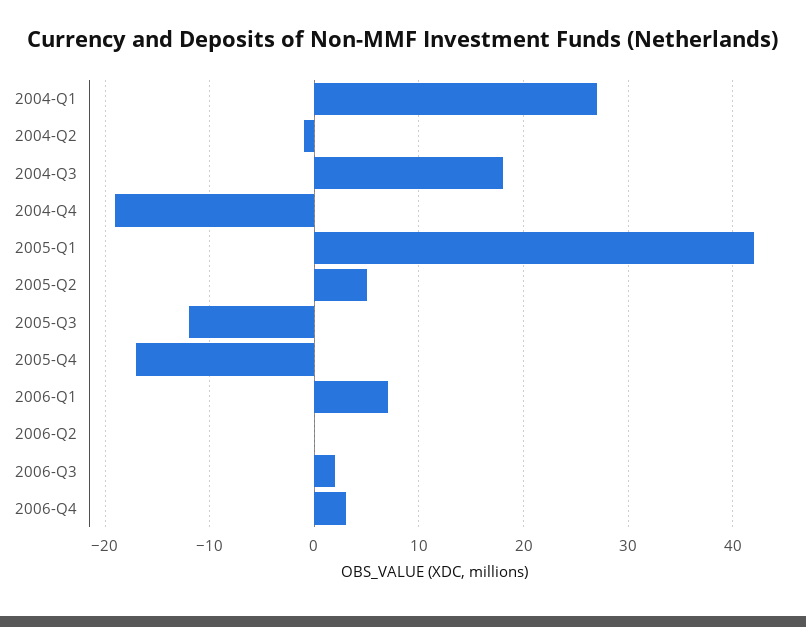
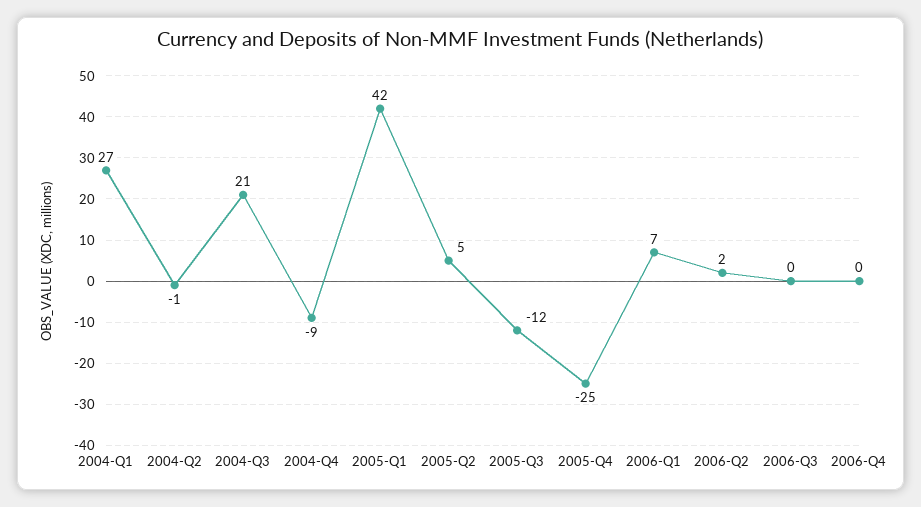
2004-Q3: 18 -> 21
2004-Q4: -19 -> -9
2005-Q4: -17 -> -25
2006-Q2: 0 -> 2
2006-Q3: 2 -> 0
2006-Q4: 3 -> 0

